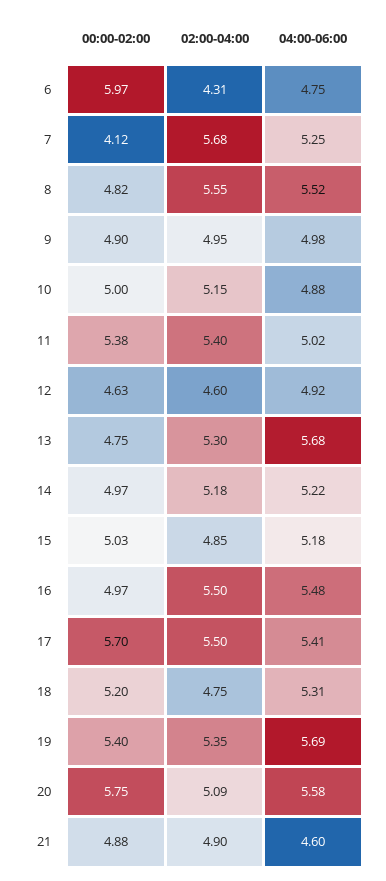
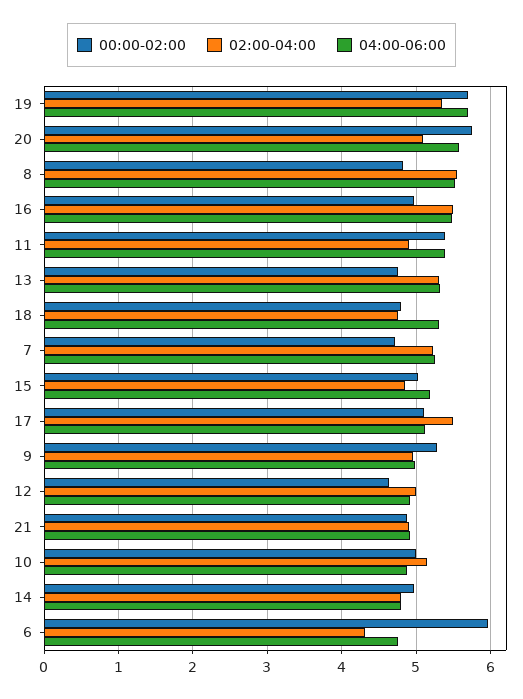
00:00-02:00, 7: 4.12 -> 4.7
02:00-04:00, 7: 5.68 -> 5.2
00:00-02:00, 9: 4.9 -> 5.3
02:00-04:00, 11: 5.4 -> 4.9
04:00-06:00, 11: 5.02 -> 5.4
02:00-04:00, 12: 4.6 -> 5
04:00-06:00, 13: 5.68 -> 5.3
02:00-04:00, 14: 5.18 -> 4.8
04:00-06:00, 14: 5.22 -> 4.8
00:00-02:00, 17: 5.7 -> 5.1
04:00-06:00, 17: 5.41 -> 5.1
00:00-02:00, 18: 5.2 -> 4.8
00:00-02:00, 19: 5.4 -> 5.7
04:00-06:00, 21: 4.6 -> 4.9

